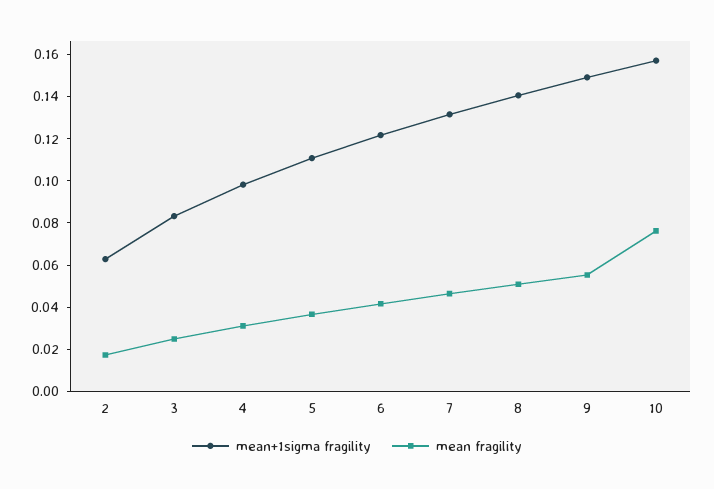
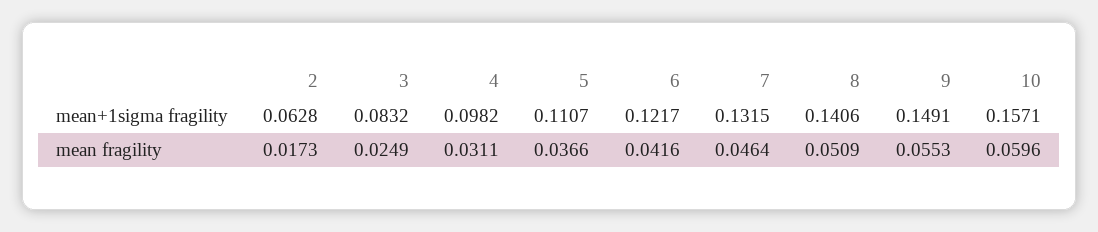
mean fragility, 10: 0.075 -> 0.0596

